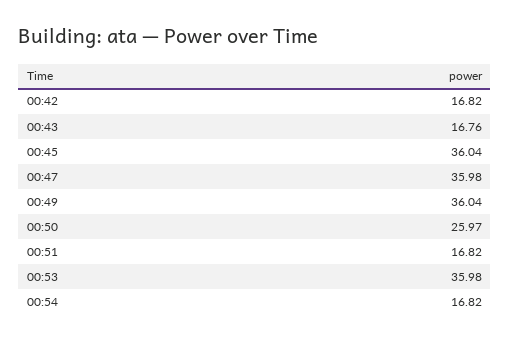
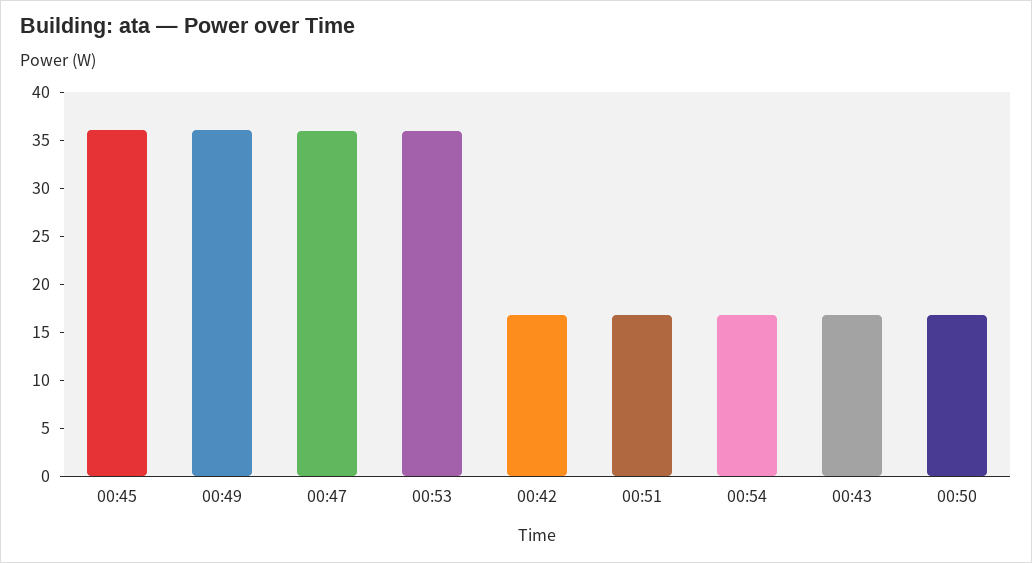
00:50: 25.97 -> 17

